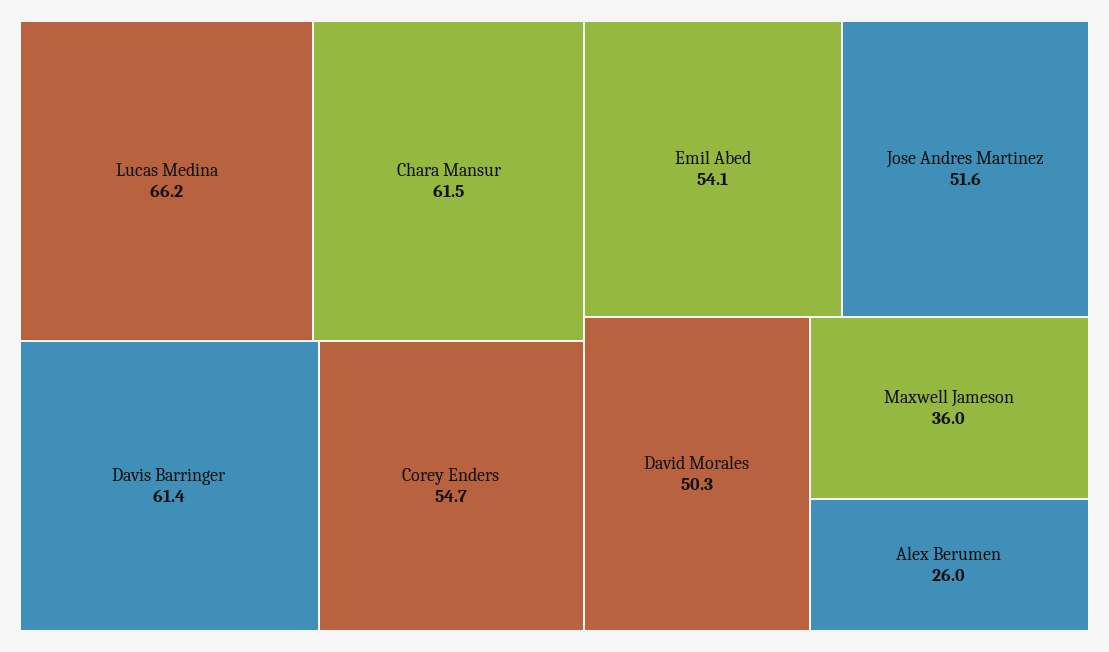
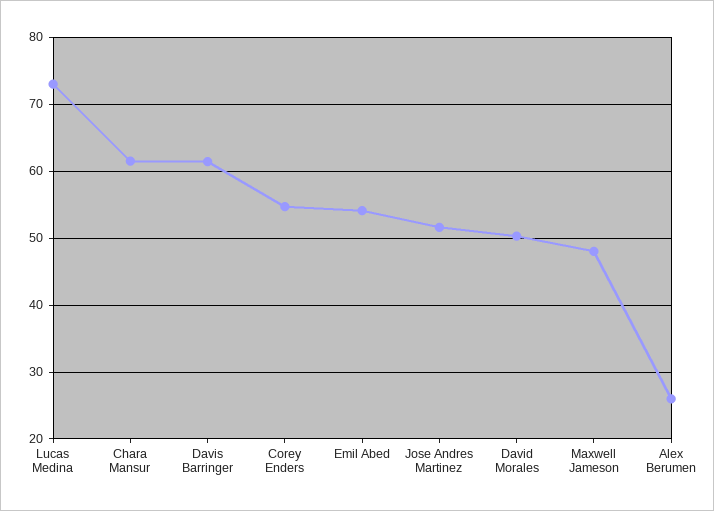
Lucas Medina: 66.2 -> 73
Maxwell Jameson: 36 -> 48

